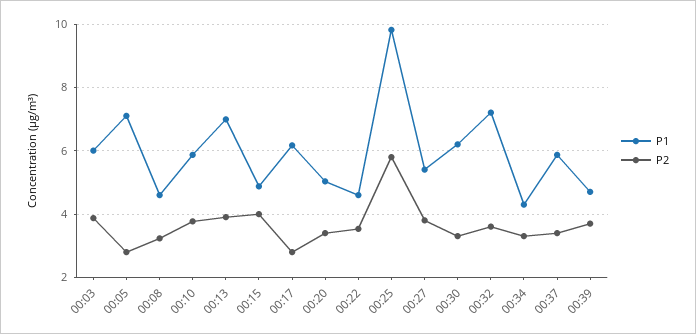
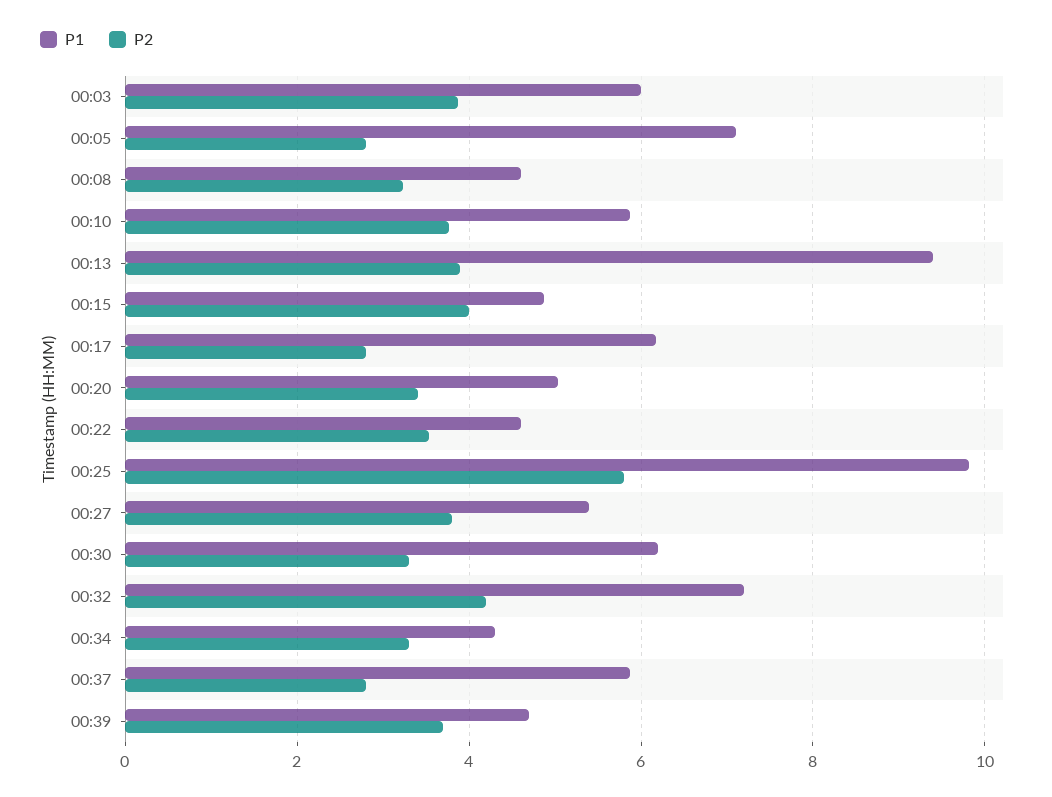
P1, 00:13: 7 -> 9.4
P2, 00:32: 3.6 -> 4.2
P2, 00:37: 3.4 -> 2.8

